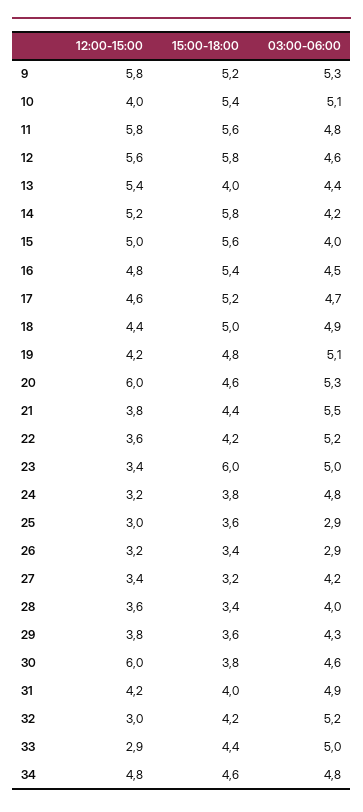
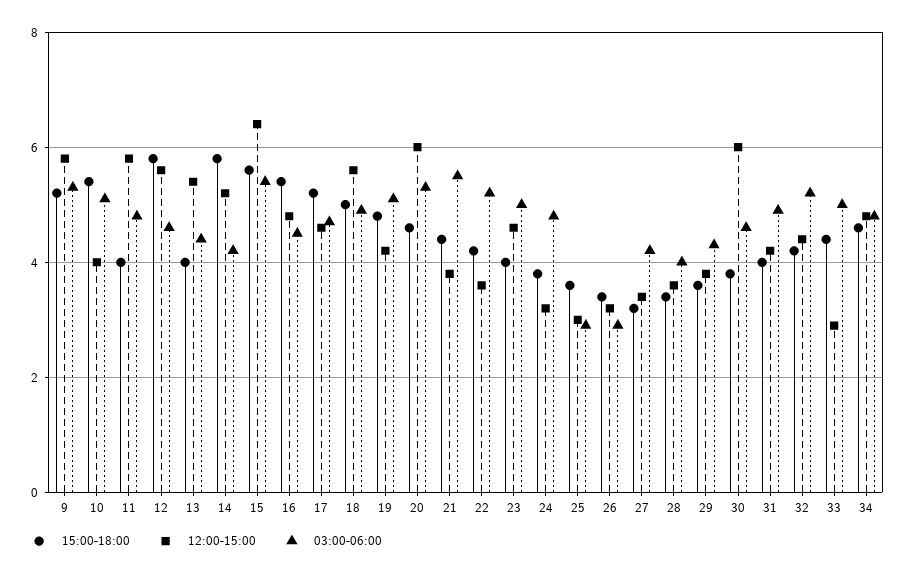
15:00-18:00, 11: 5.6 -> 4
12:00-15:00, 15: 5 -> 6.5
03:00-06:00, 15: 4 -> 5.5
12:00-15:00, 18: 4.4 -> 5.5
12:00-15:00, 23: 3.4 -> 4.5
15:00-18:00, 23: 6 -> 4
12:00-15:00, 32: 3 -> 4.5

